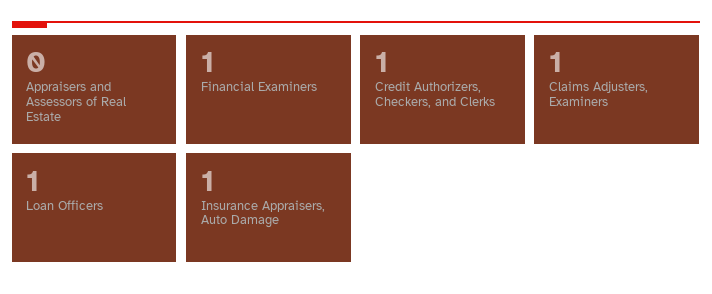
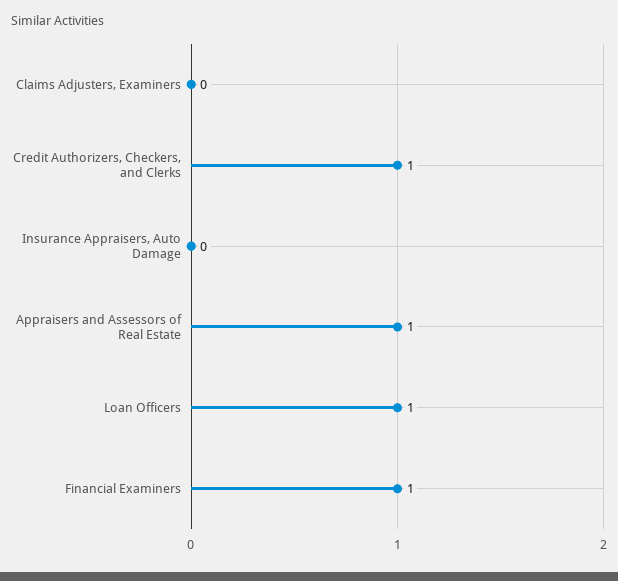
Appraisers and Assessors of Real Estate: 0 -> 1
Claims Adjusters, Examiners: 1 -> 0
Insurance Appraisers, Auto Damage: 1 -> 0

